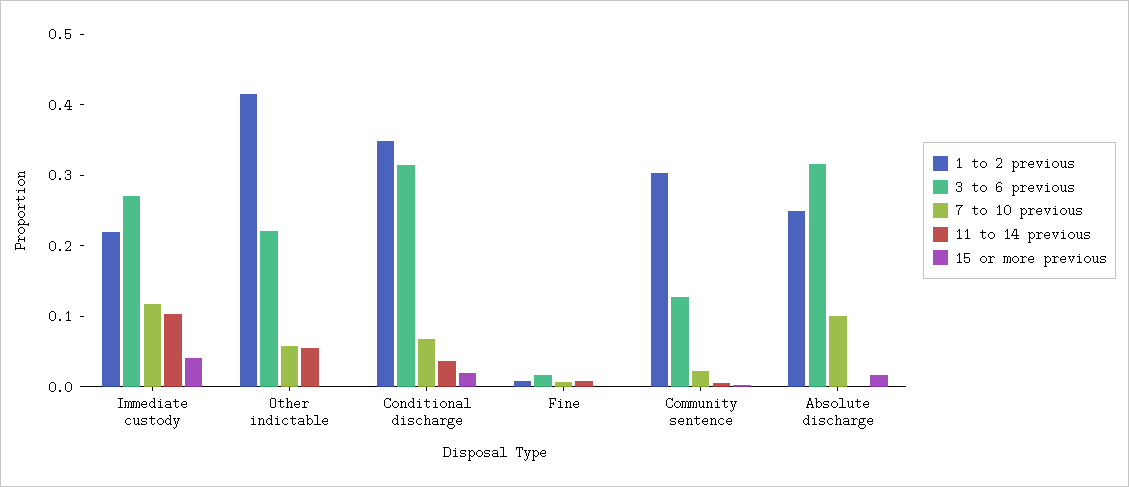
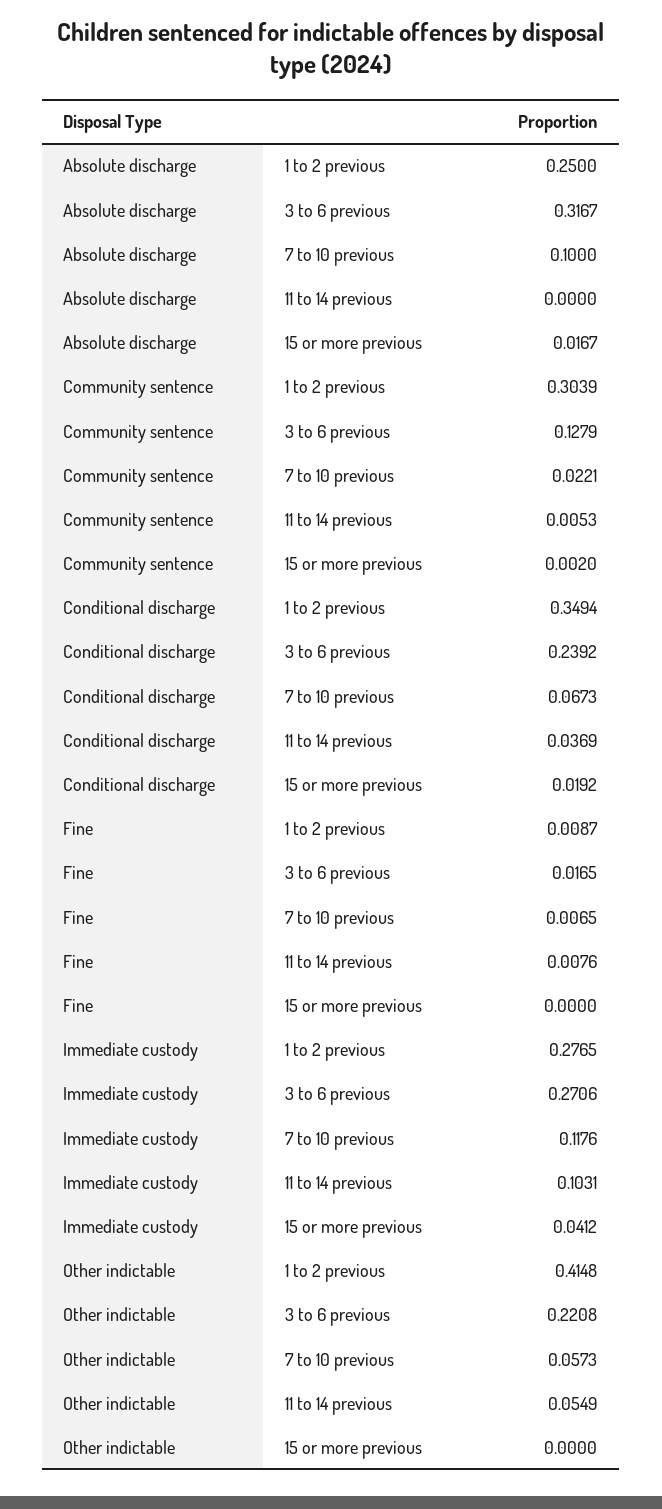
1 to 2 previous, Immediate custody: 0.22 -> 0.2765
3 to 6 previous, Conditional discharge: 0.32 -> 0.2392

